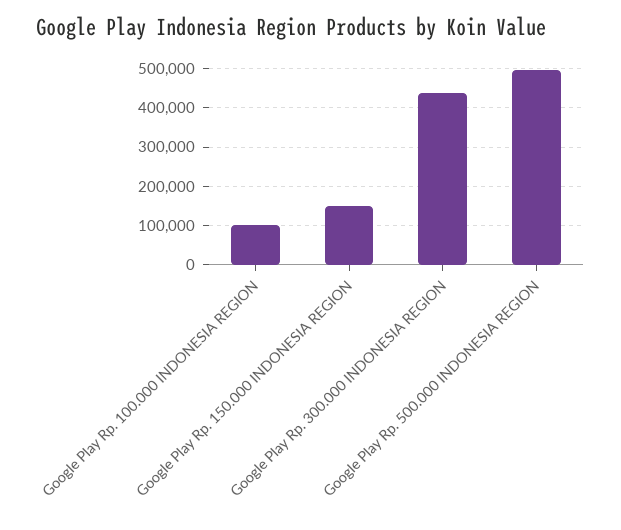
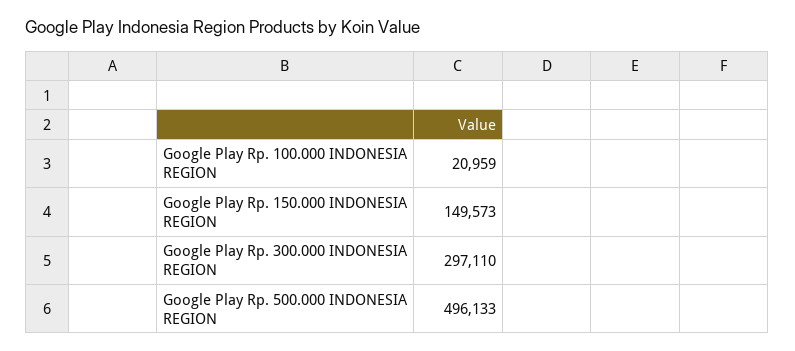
Google Play Rp. 100.000 INDONESIA REGION: 100000 -> 20959
Google Play Rp. 300.000 INDONESIA REGION: 440000 -> 297110

